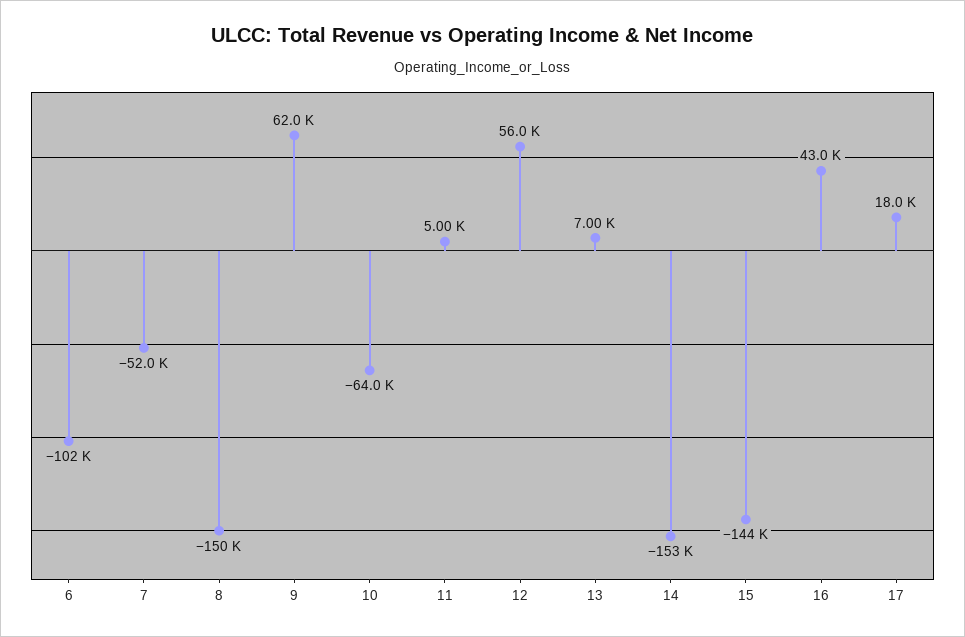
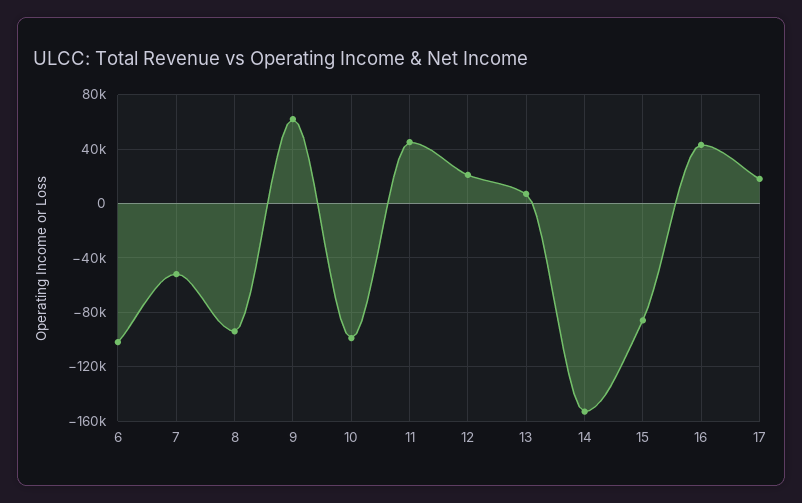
8: -150000 -> -95000
10: -64000 -> -100000
11: 5000 -> 45000
12: 56000 -> 20000
15: -144000 -> -85000

